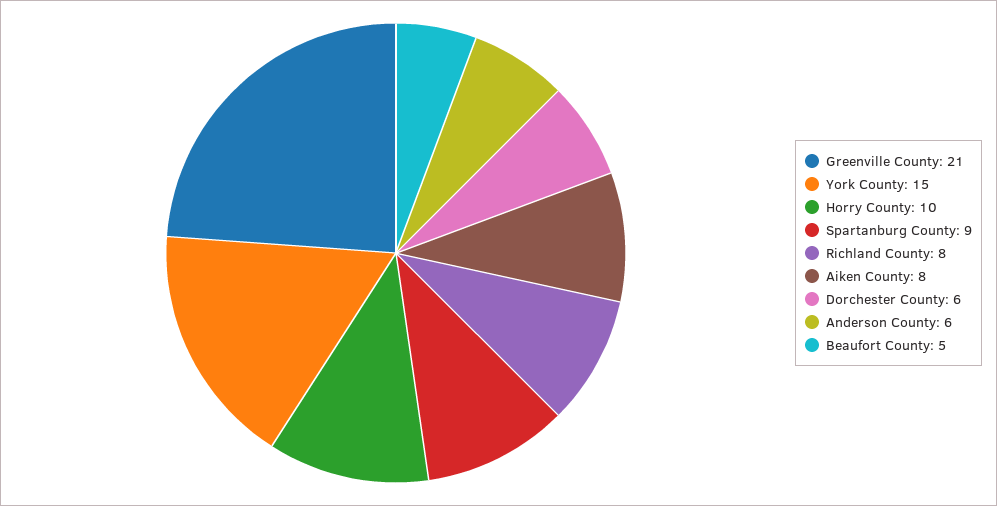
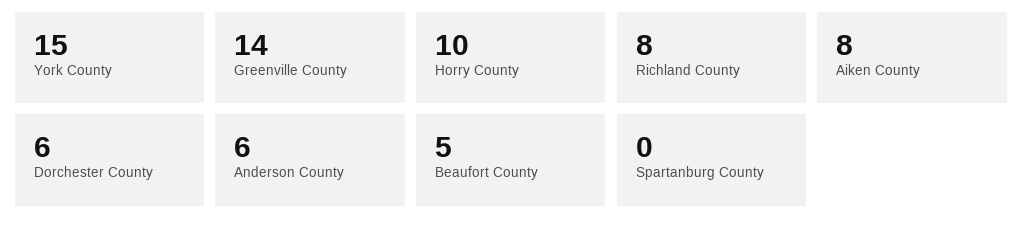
Greenville County: 21 -> 14
Spartanburg County: 9 -> 0

